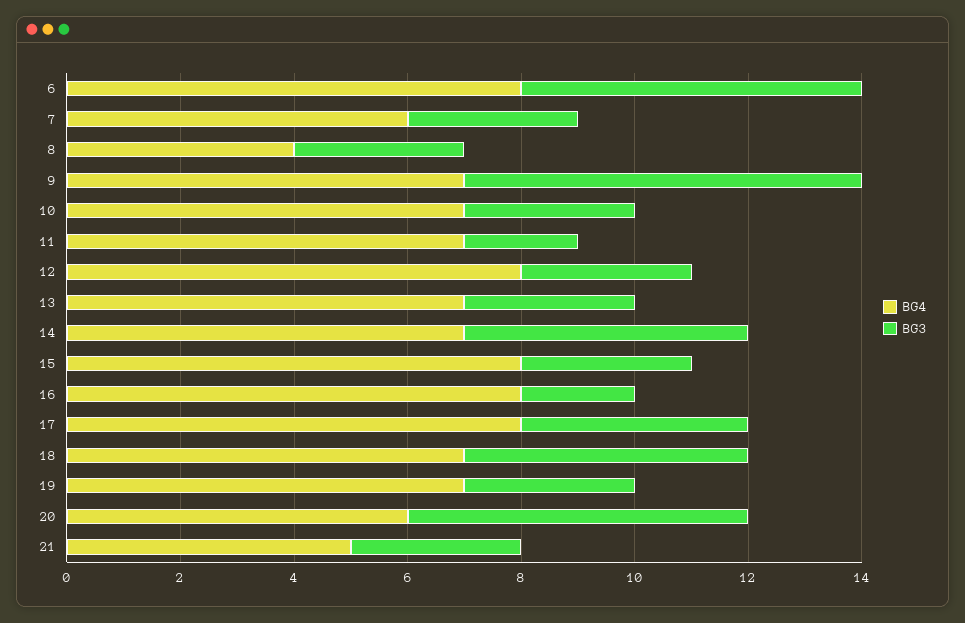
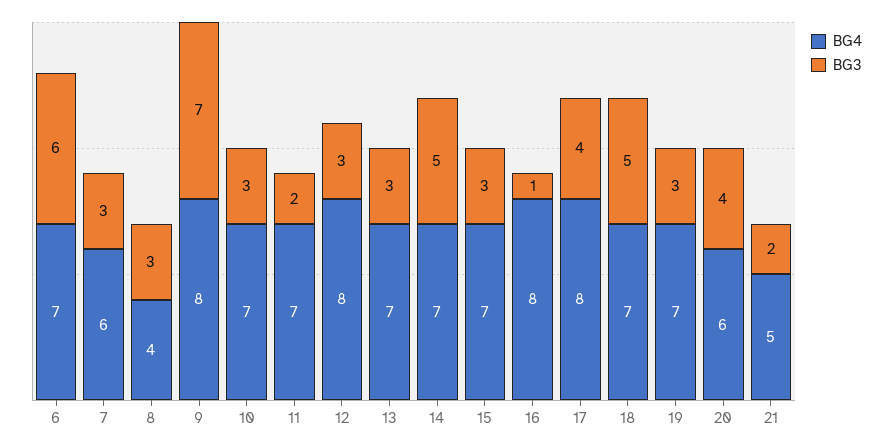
BG4, 6: 8 -> 7
BG4, 9: 7 -> 8
BG4, 15: 8 -> 7
BG3, 16: 2 -> 1
BG3, 20: 6 -> 4
BG3, 21: 3 -> 2

